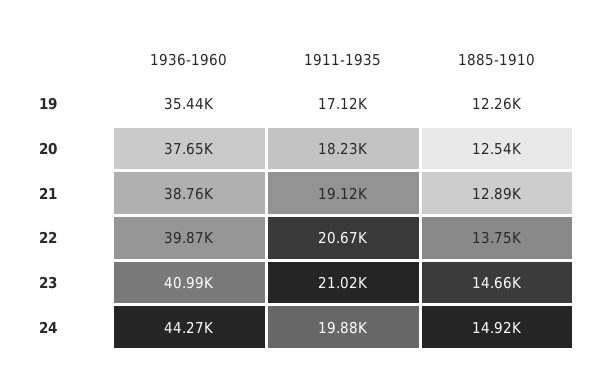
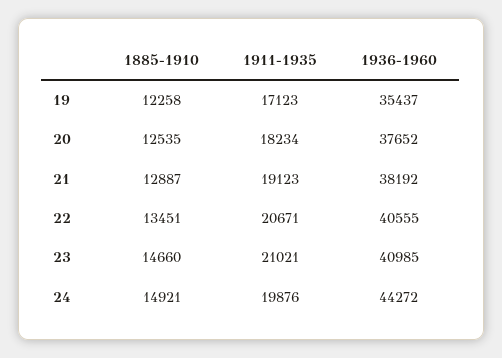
1936-1960, 21: 38760 -> 38192
1936-1960, 22: 39870 -> 40555
1885-1910, 22: 13750 -> 13451

